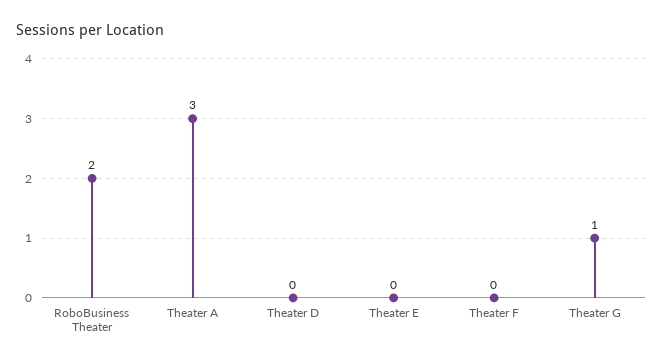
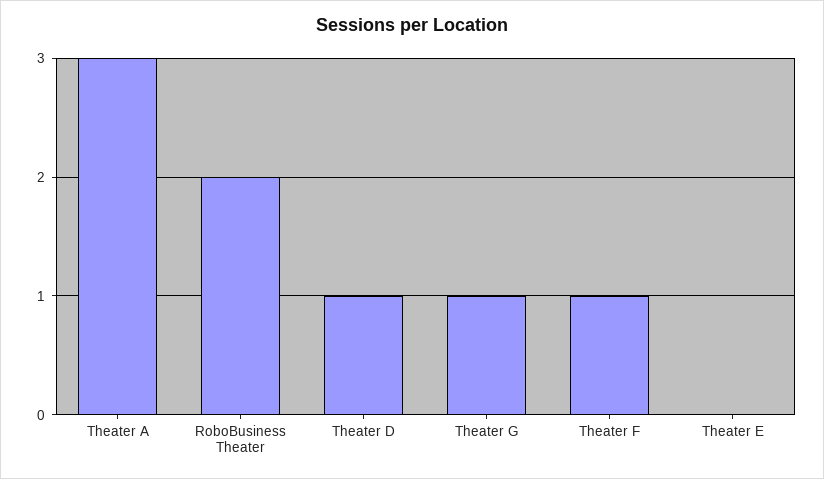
Theater D: 0 -> 1
Theater F: 0 -> 1

